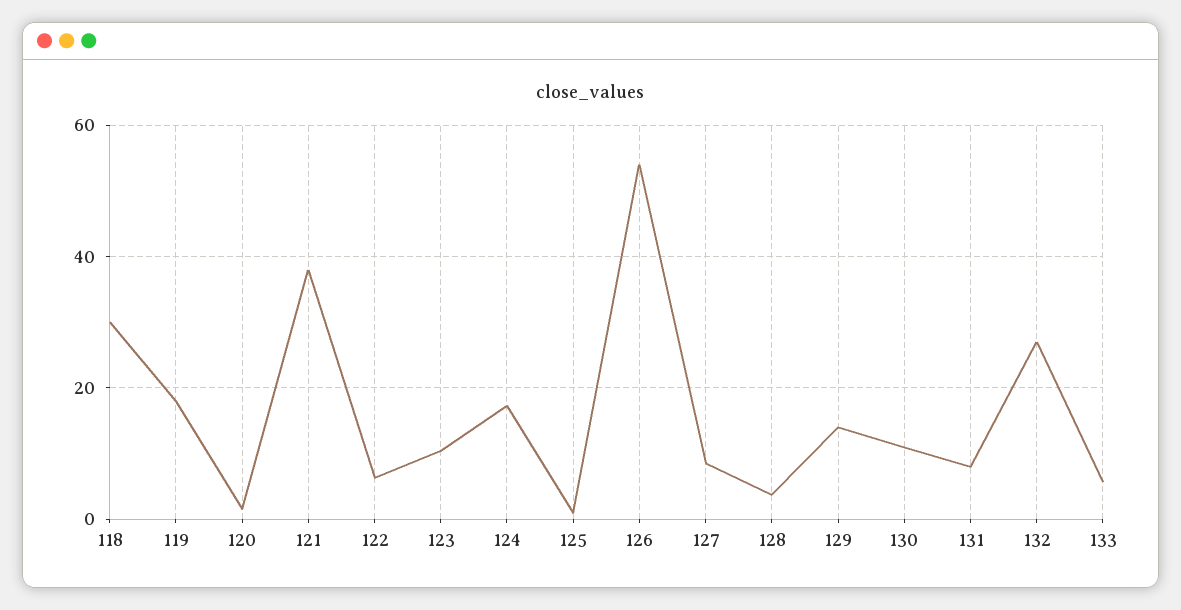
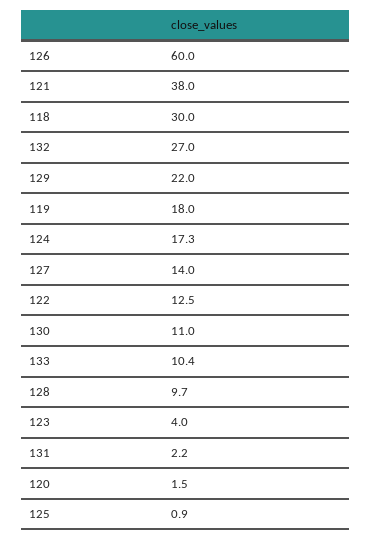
122: 6 -> 12.5
123: 10 -> 4
126: 54 -> 60
127: 8 -> 14
128: 4 -> 9.7
129: 14 -> 22
131: 8 -> 2.2
133: 6 -> 10.4

